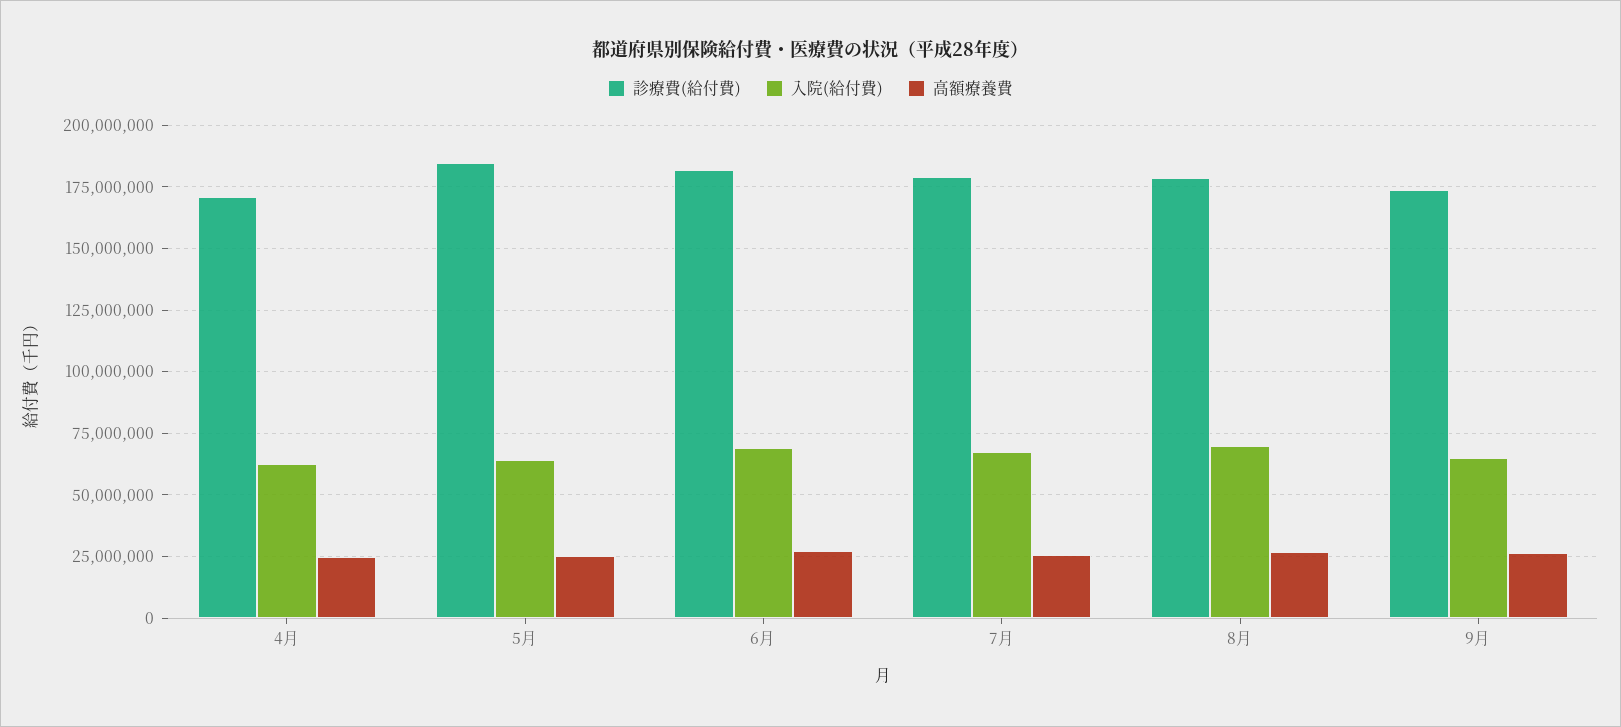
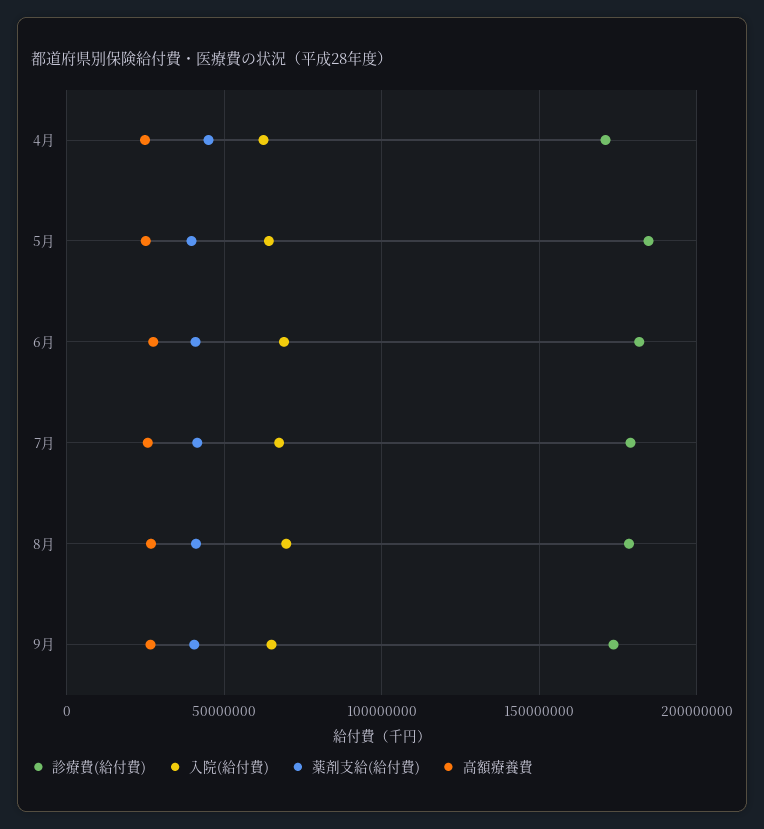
薬剤支給(給付費), 4月: none -> 45000000
薬剤支給(給付費), 5月: none -> 40000000
薬剤支給(給付費), 6月: none -> 40000000
薬剤支給(給付費), 7月: none -> 40000000
薬剤支給(給付費), 8月: none -> 40000000
薬剤支給(給付費), 9月: none -> 40000000

